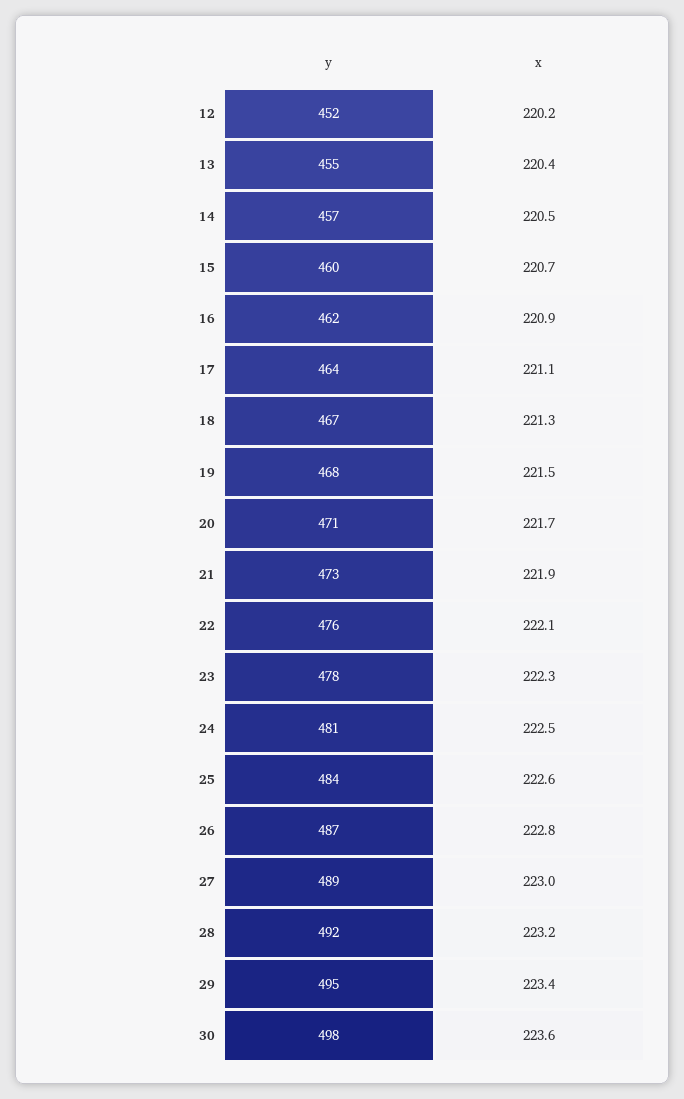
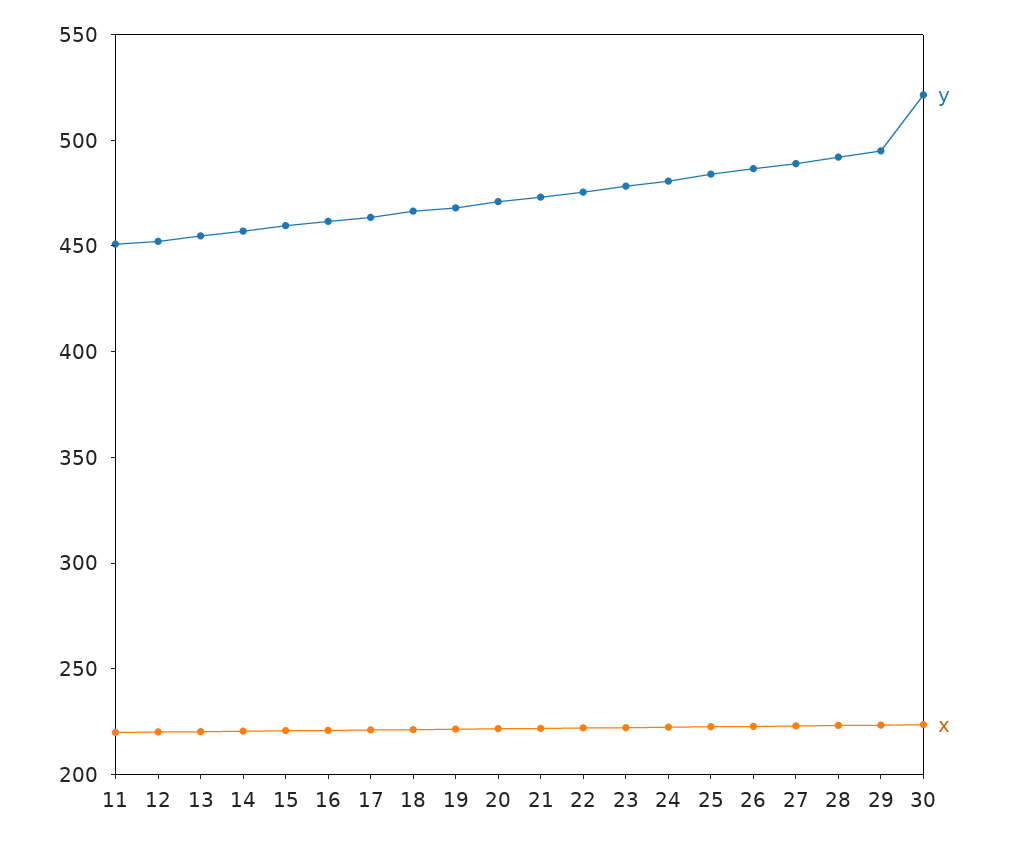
y, 30: 498 -> 520
y, 11: none -> 450
x, 11: none -> 220

